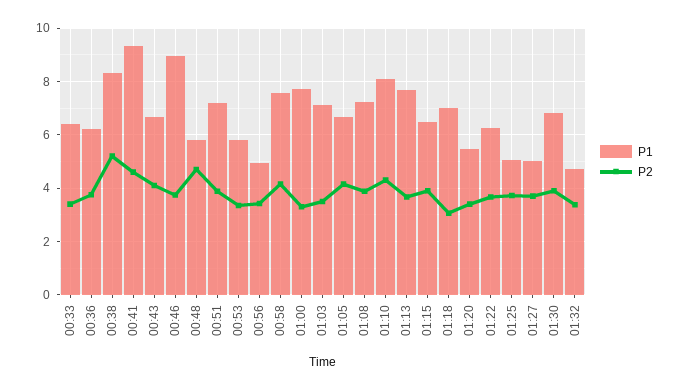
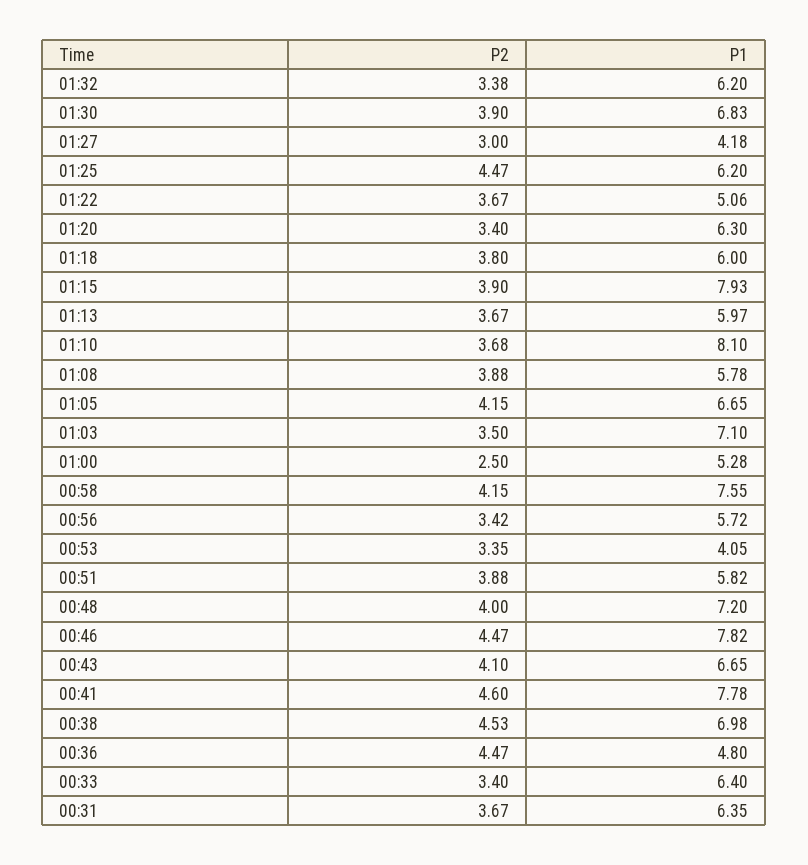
P1, 00:36: 6.25 -> 4.8
P2, 00:36: 3.75 -> 4.47
P1, 00:38: 8.25 -> 6.98
P2, 00:38: 5.25 -> 4.53
P1, 00:41: 9.25 -> 7.78
P1, 00:46: 9 -> 7.82
P2, 00:46: 3.75 -> 4.47
P1, 00:48: 5.75 -> 7.2
P2, 00:48: 4.75 -> 4
P1, 00:51: 7.25 -> 5.82
P1, 00:53: 5.75 -> 4.05
P1, 00:56: 5 -> 5.72
P1, 01:00: 7.75 -> 5.28
P2, 01:00: 3.25 -> 2.5
P1, 01:08: 7.25 -> 5.78
P2, 01:10: 4.25 -> 3.68
P1, 01:13: 7.75 -> 5.97
P1, 01:15: 6.5 -> 7.93
P1, 01:18: 7 -> 6
P2, 01:18: 3 -> 3.8
P1, 01:20: 5.5 -> 6.3
P1, 01:22: 6.25 -> 5.06
P1, 01:25: 5 -> 6.2
P2, 01:25: 3.75 -> 4.47
P1, 01:27: 5 -> 4.18
P2, 01:27: 3.75 -> 3
P1, 01:32: 4.75 -> 6.2
P2, 00:31: none -> 3.67
P1, 00:31: none -> 6.35

